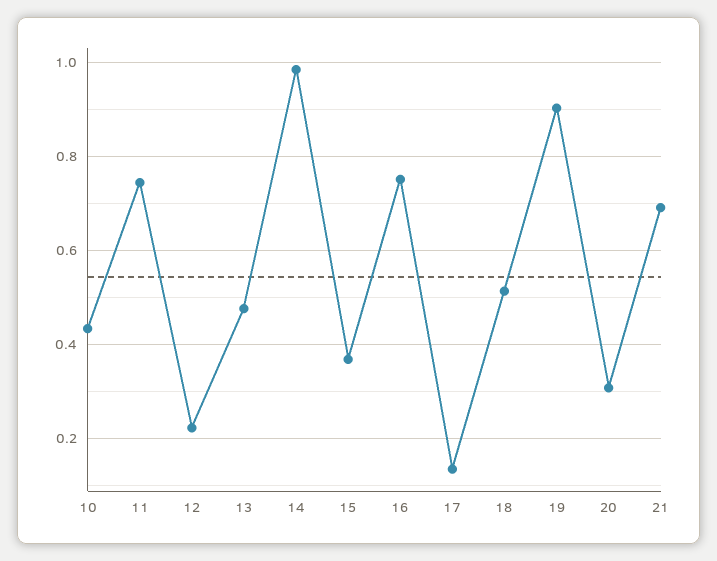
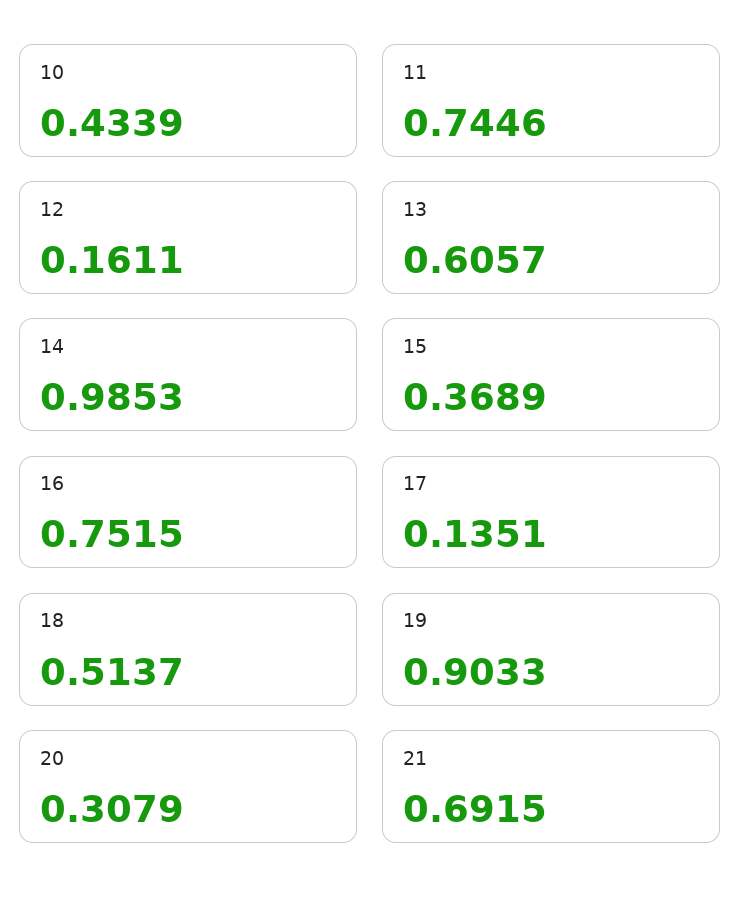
12: 0.22 -> 0.1611
13: 0.48 -> 0.6057

